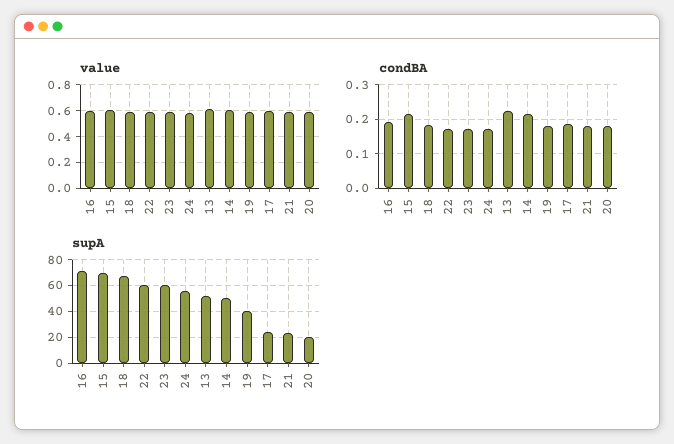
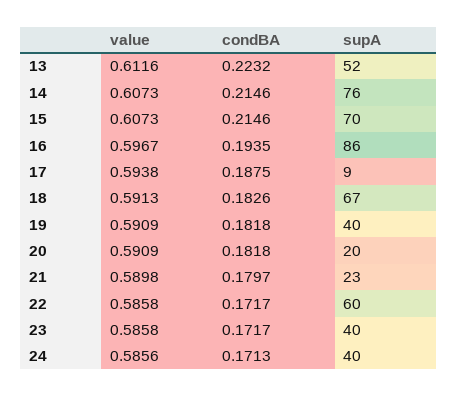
supA, 16: 70 -> 86
supA, 23: 60 -> 40
supA, 24: 55 -> 40
supA, 14: 50 -> 76
supA, 17: 25 -> 9

